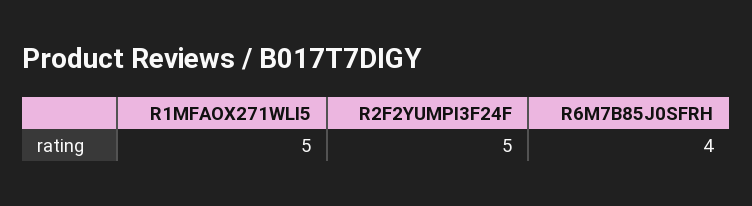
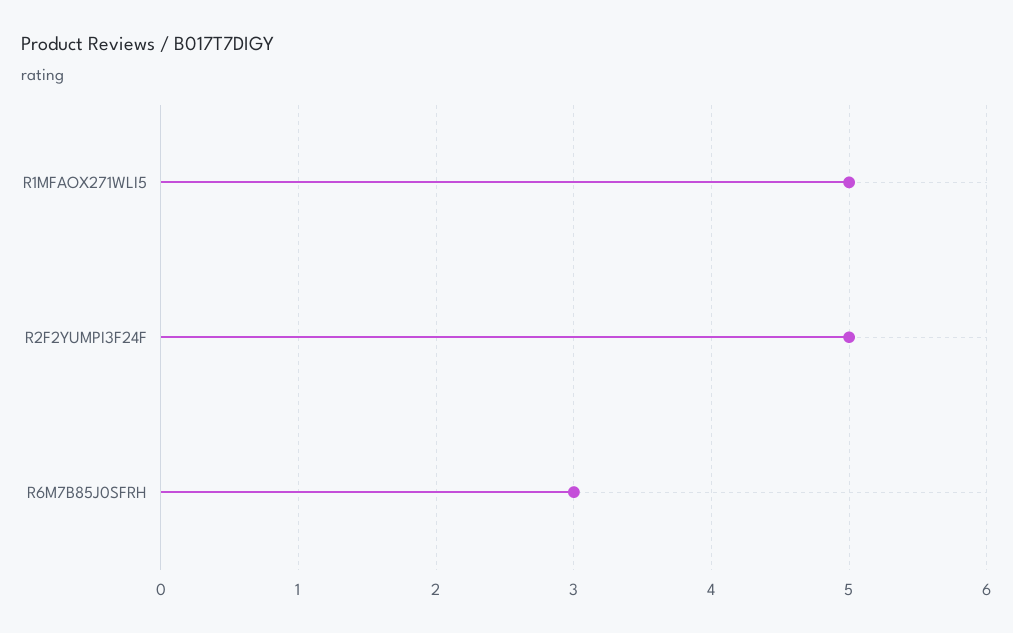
R6M7B85J0SFRH: 4 -> 3

